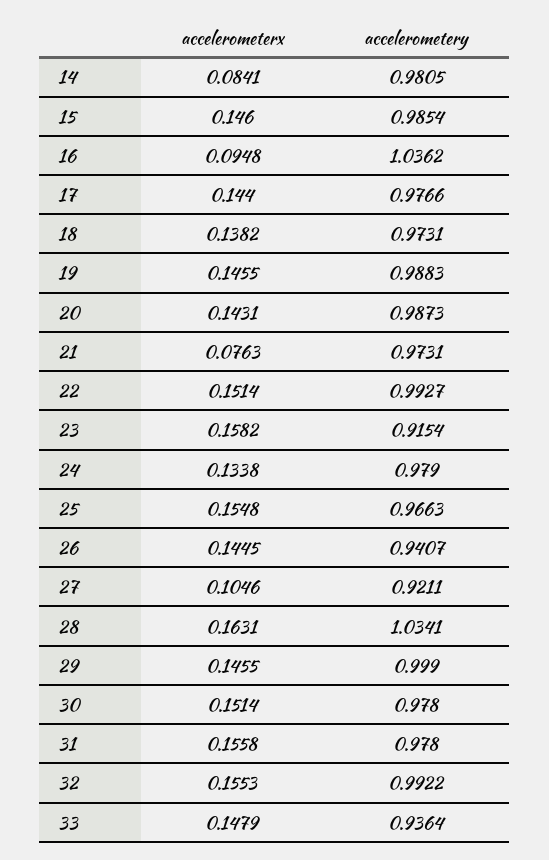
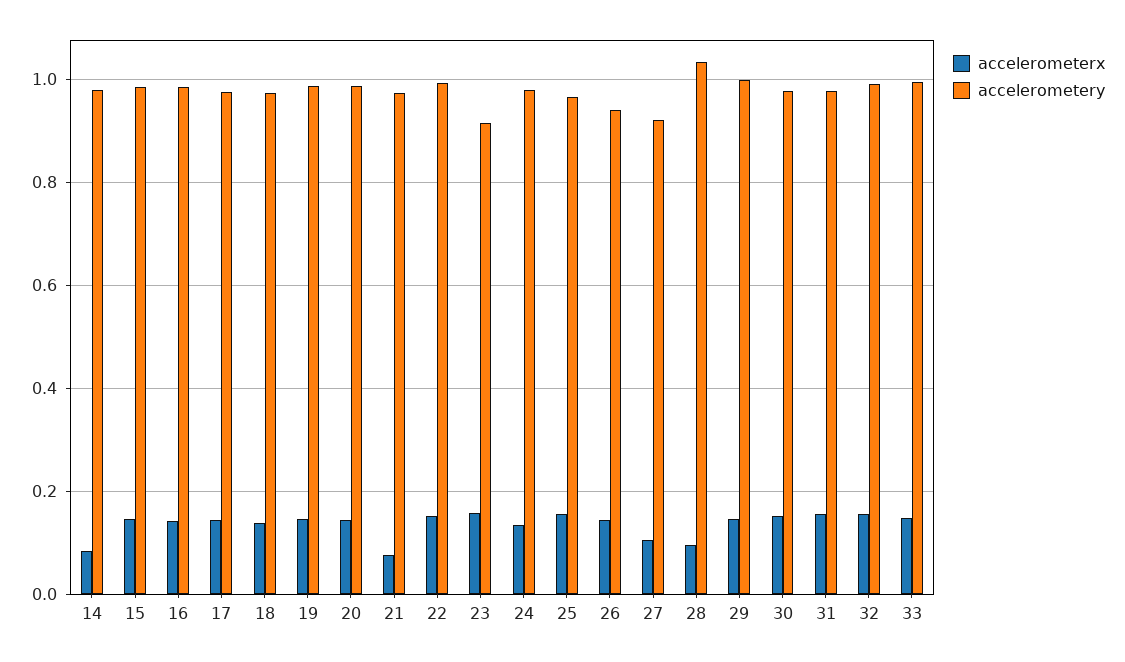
accelerometerx, 16: 0.0948 -> 0.14
accelerometery, 16: 1.0362 -> 0.98
accelerometerx, 28: 0.1631 -> 0.1
accelerometery, 33: 0.9364 -> 1

